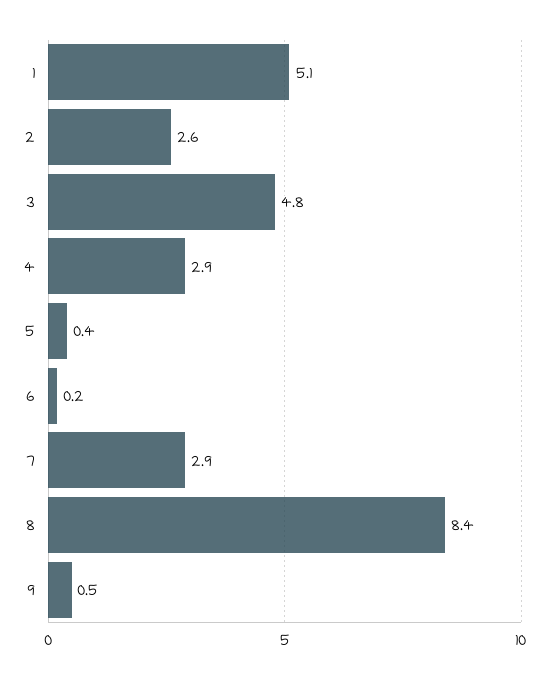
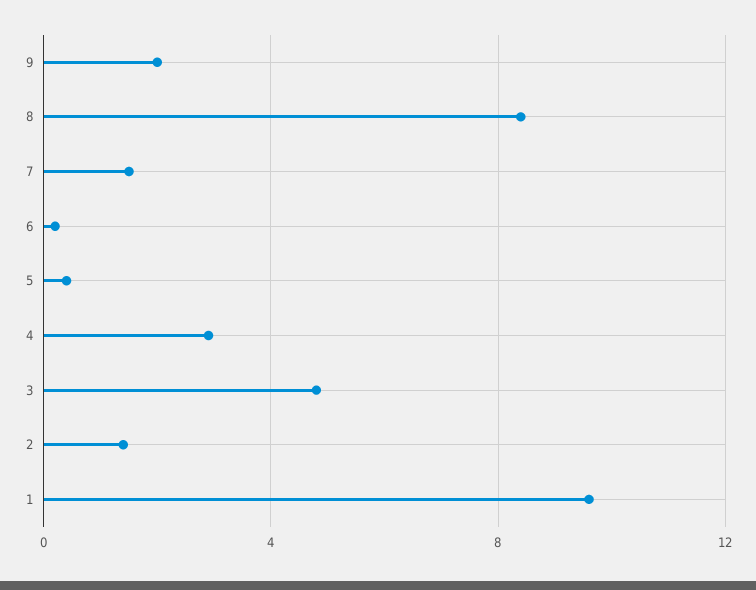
1: 5.1 -> 9.5
2: 2.6 -> 1.5
7: 2.9 -> 1.5
9: 0.5 -> 2

